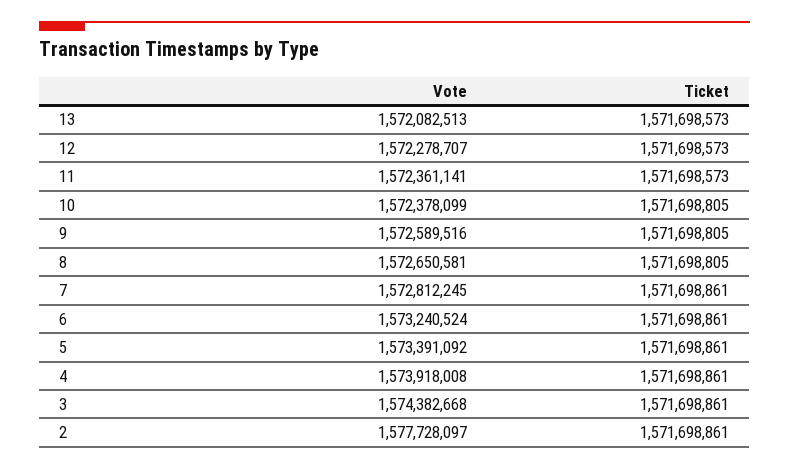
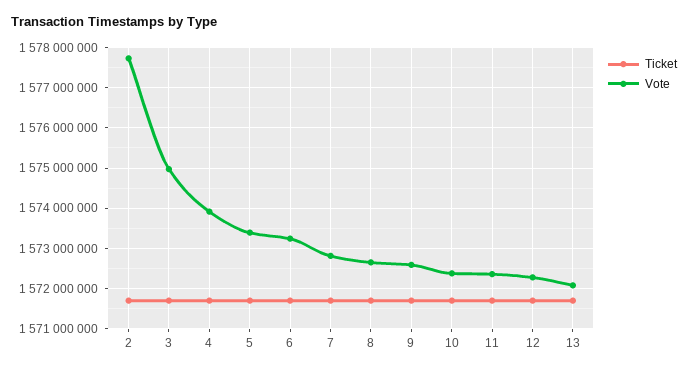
Vote, 3: 1574382668 -> 1575000000

